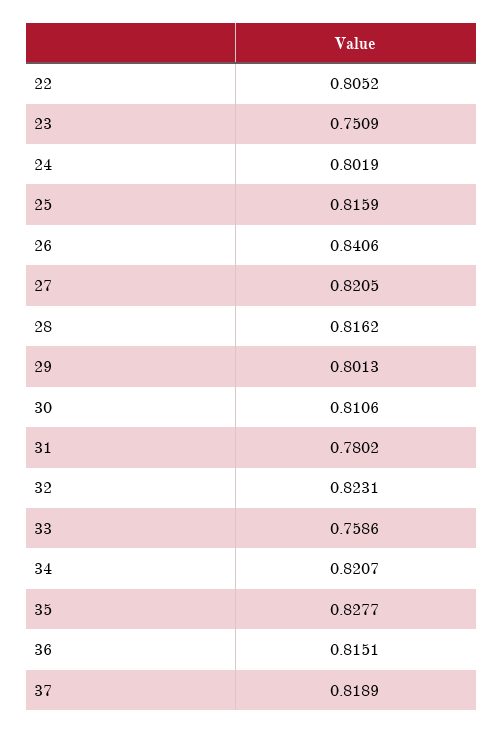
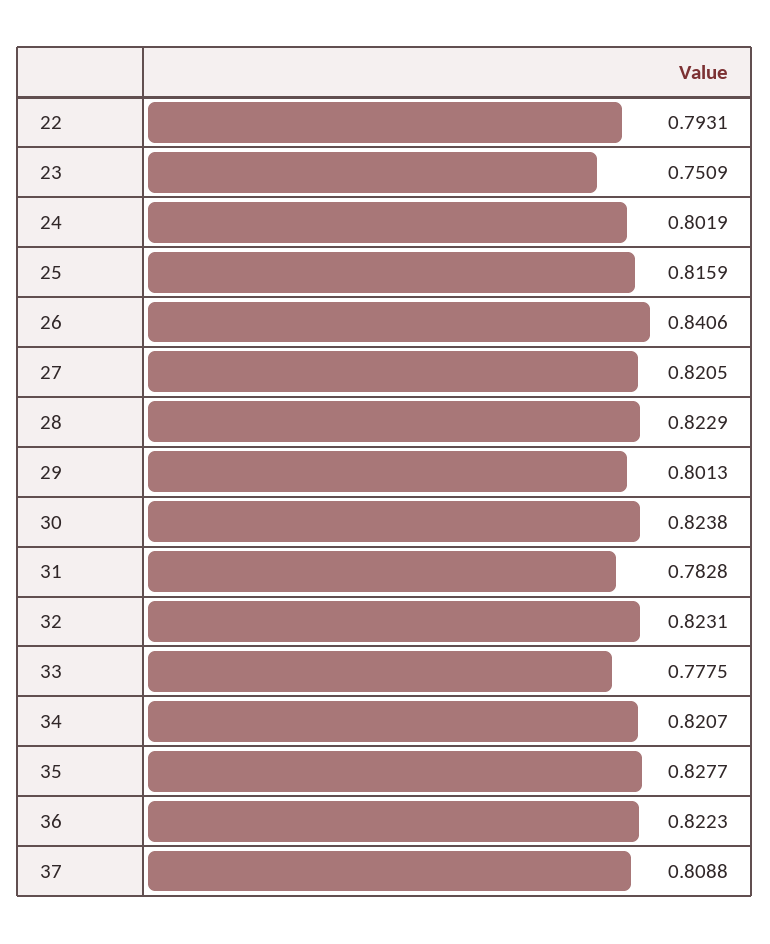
22: 0.8052 -> 0.7931
28: 0.8162 -> 0.8229
30: 0.8106 -> 0.8238
31: 0.7802 -> 0.7828
33: 0.7586 -> 0.7775
36: 0.8151 -> 0.8223
37: 0.8189 -> 0.8088

